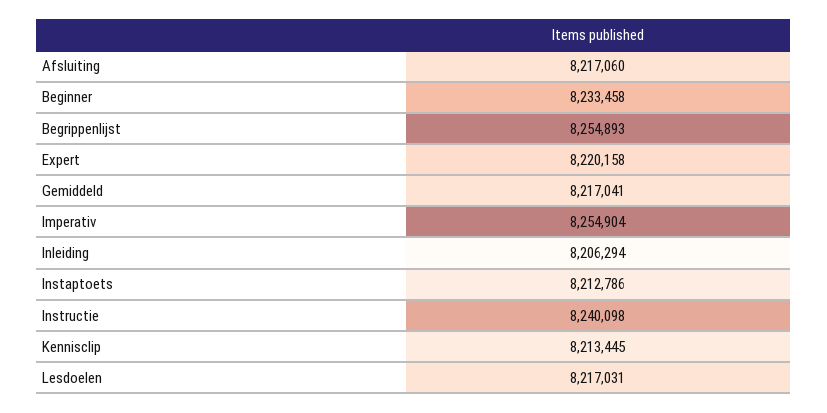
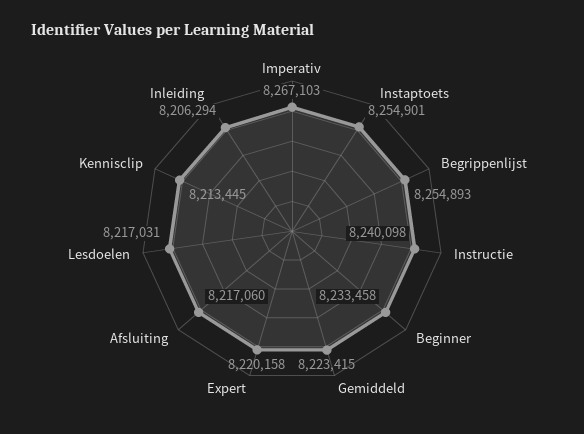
Gemiddeld: 8217041 -> 8223415
Imperativ: 8254904 -> 8267103
Instaptoets: 8212786 -> 8254901

